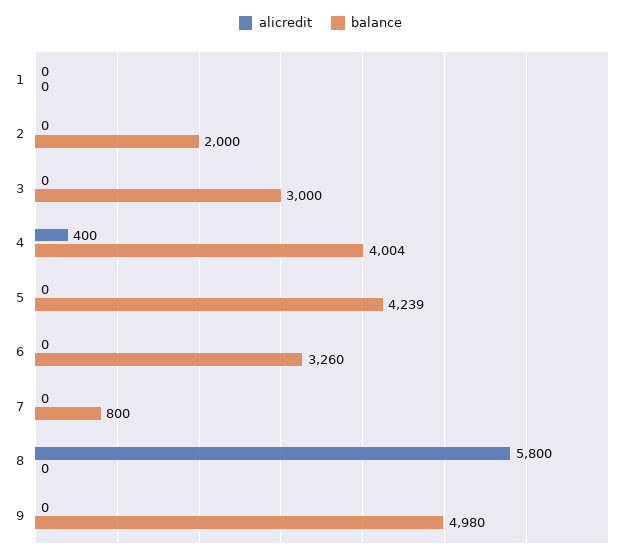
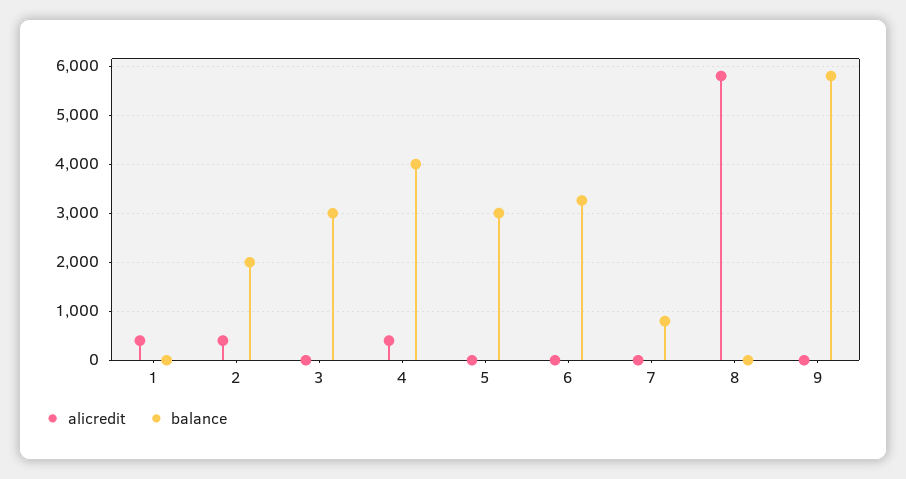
alicredit, 1: 0 -> 400
alicredit, 2: 0 -> 400
balance, 5: 4239 -> 3000
balance, 9: 4980 -> 5800

